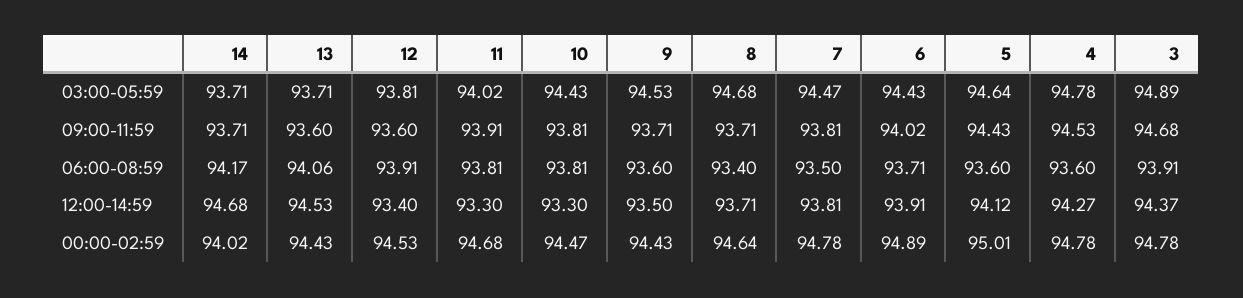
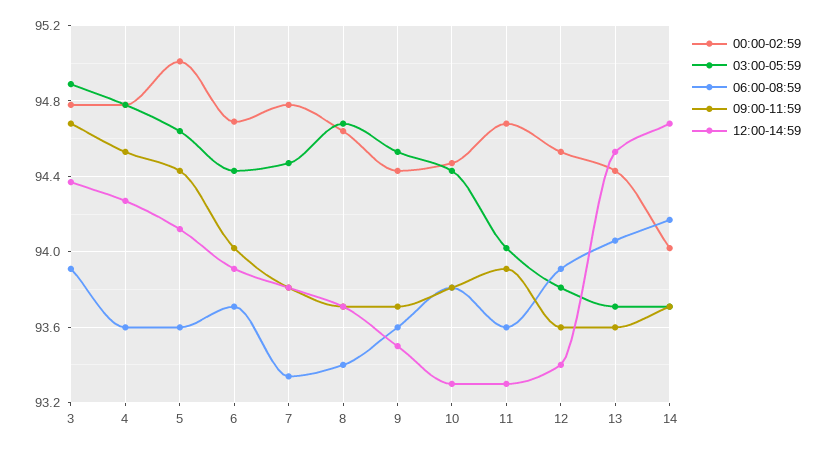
06:00-08:59, 11: 93.81 -> 93.6
06:00-08:59, 7: 93.5 -> 93.35
00:00-02:59, 6: 94.89 -> 94.7

